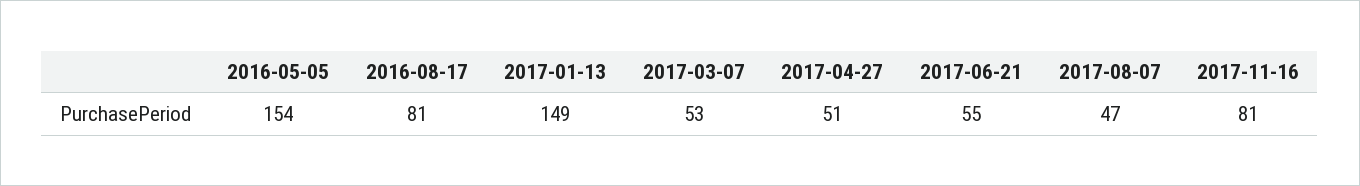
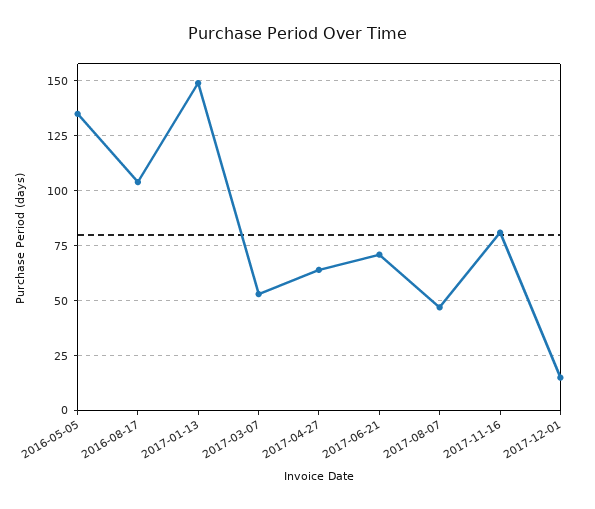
2016-05-05: 154 -> 135
2016-08-17: 81 -> 105
2017-04-27: 51 -> 65
2017-06-21: 55 -> 70
2017-12-01: none -> 15

